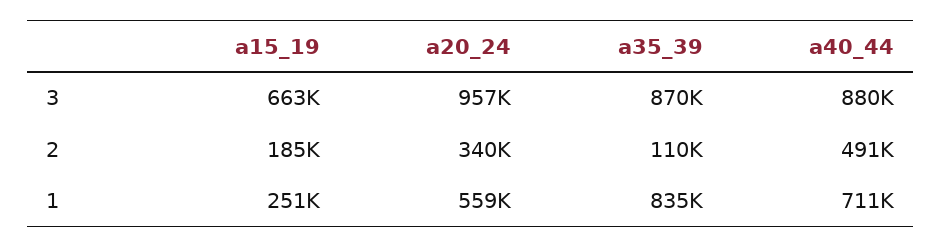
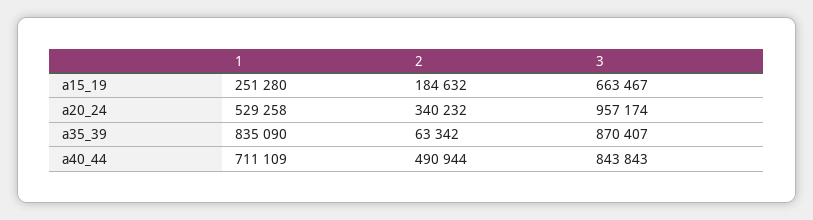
a40_44, 3: 880000 -> 843843
a35_39, 2: 110000 -> 63342
a20_24, 1: 559000 -> 529258

